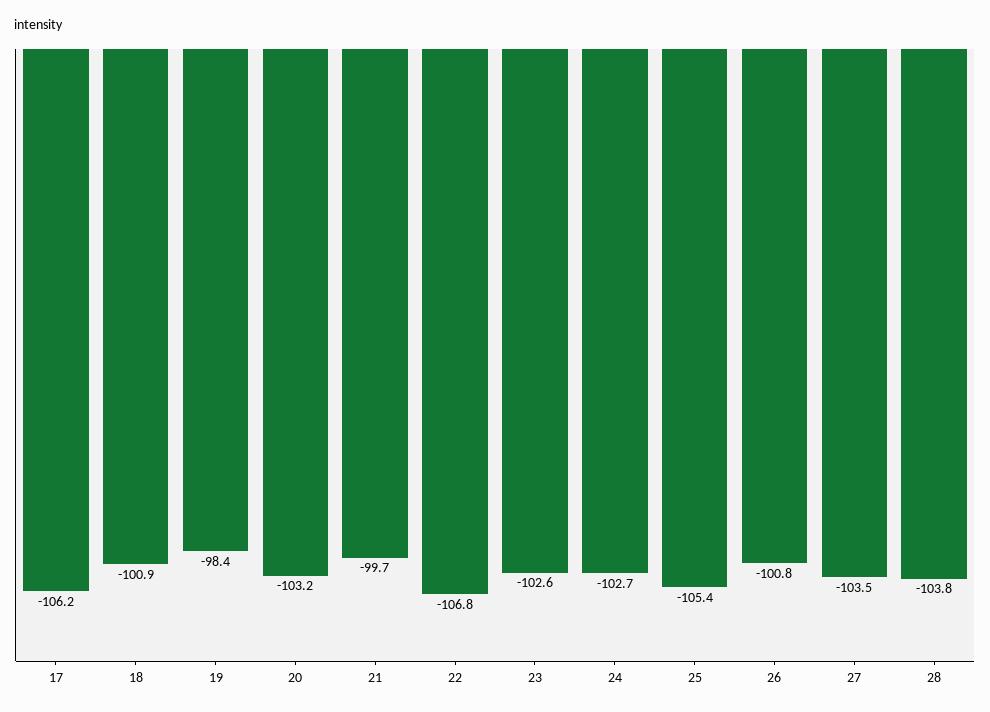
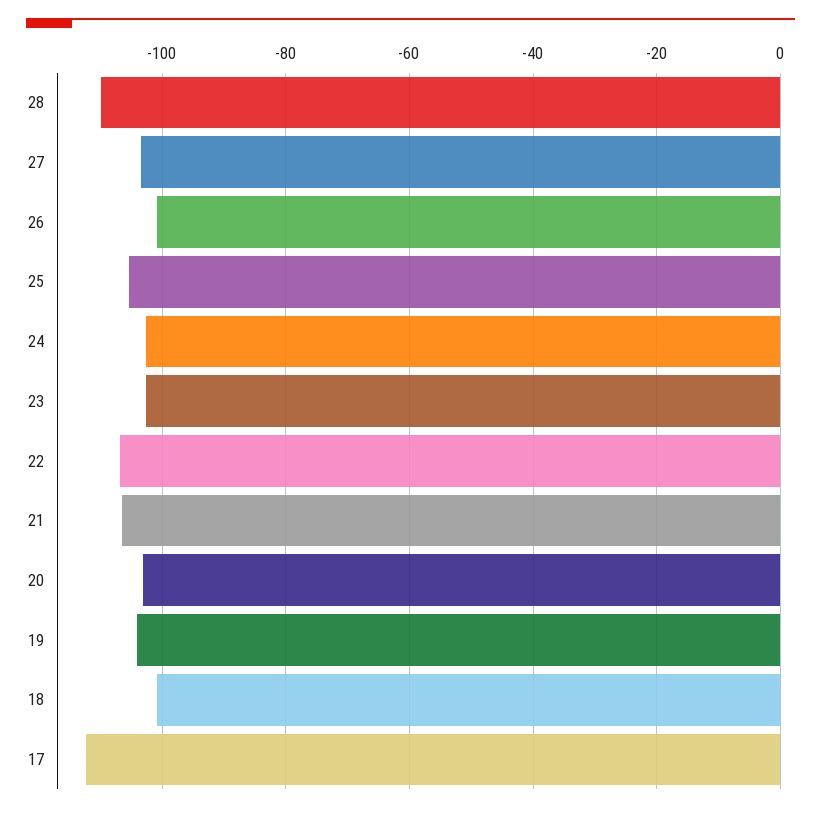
17: -106.2 -> -112
19: -98.4 -> -104
21: -99.7 -> -106
28: -103.8 -> -110

